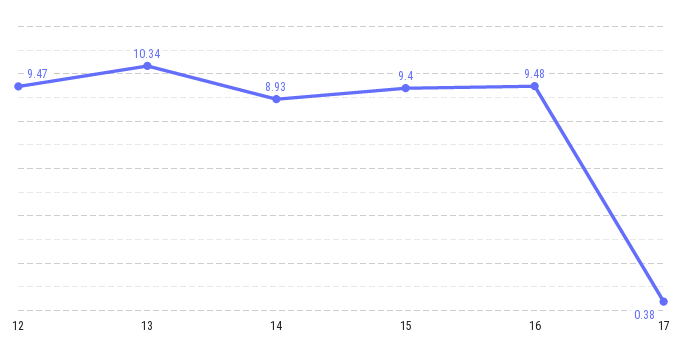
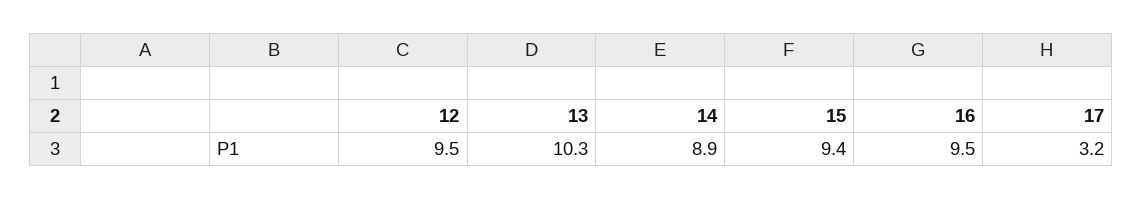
17: 0.38 -> 3.2

